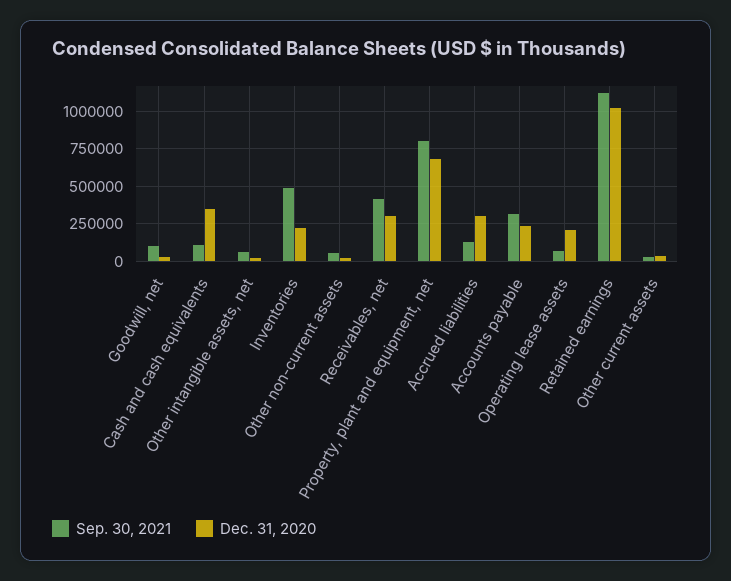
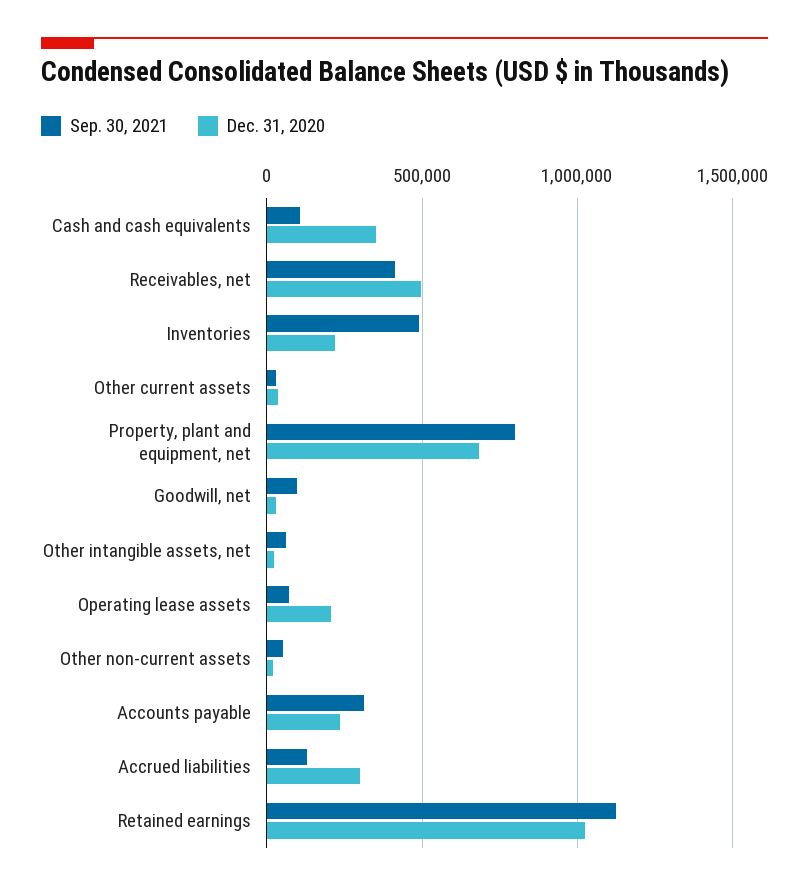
Dec. 31, 2020, Receivables, net: 300000 -> 500000

